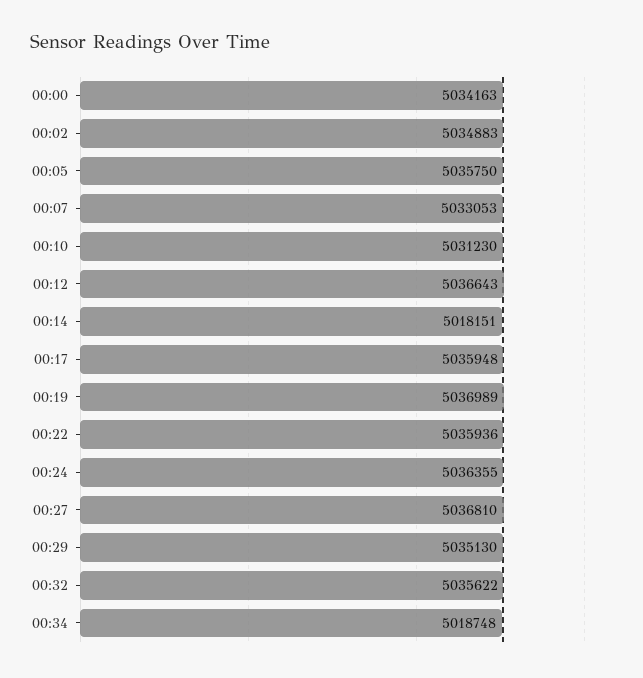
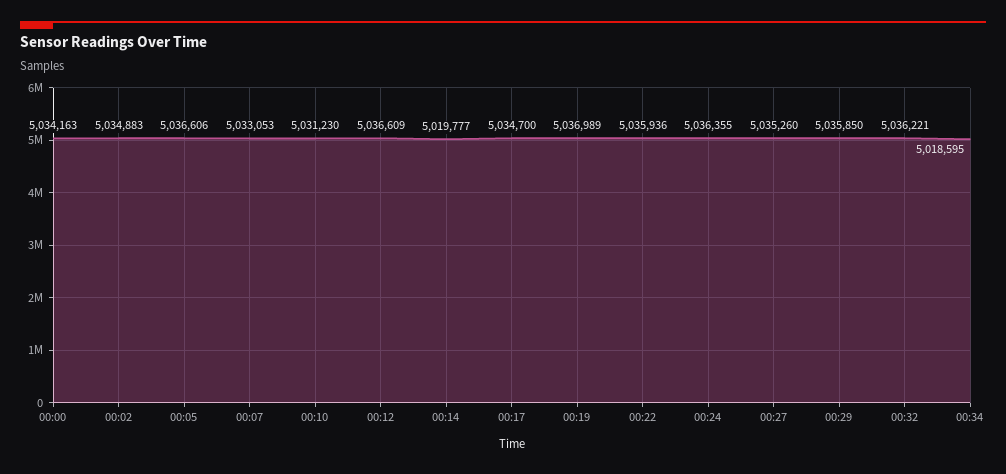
00:05: 5035750 -> 5036606
00:12: 5036643 -> 5036609
00:14: 5018151 -> 5019777
00:17: 5035948 -> 5034700
00:27: 5036810 -> 5035260
00:29: 5035130 -> 5035850
00:32: 5035622 -> 5036221
00:34: 5018748 -> 5018595

